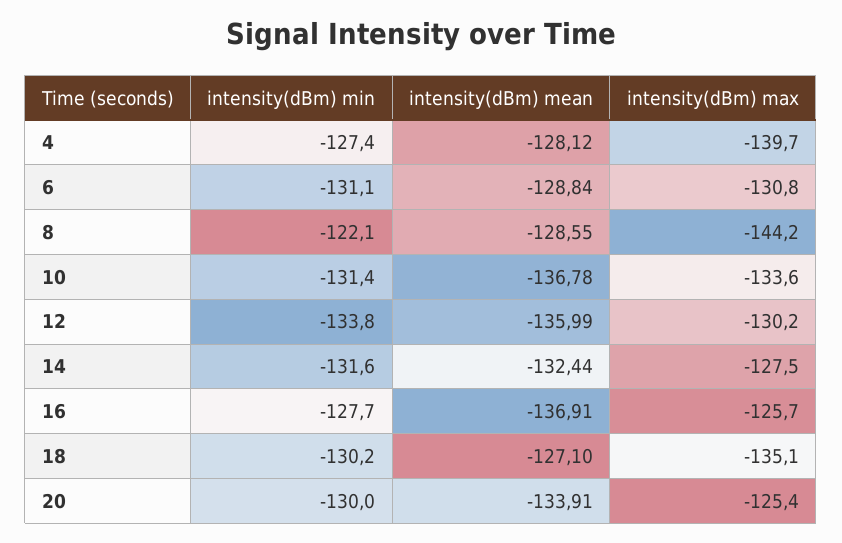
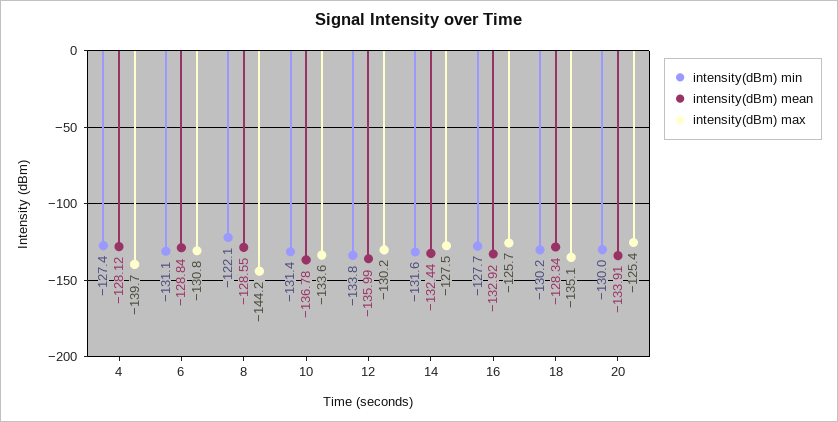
intensity(dBm) mean, 16: -136.91 -> -132.92
intensity(dBm) mean, 18: -127.1 -> -128.34

